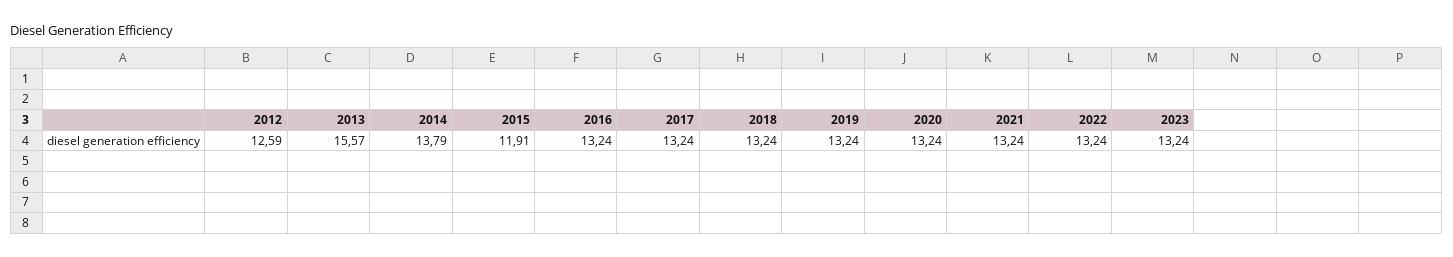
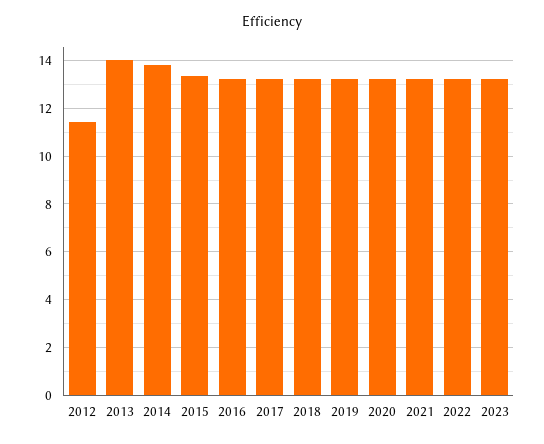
2012: 12.59 -> 11.5
2013: 15.57 -> 14
2015: 11.91 -> 13.5

